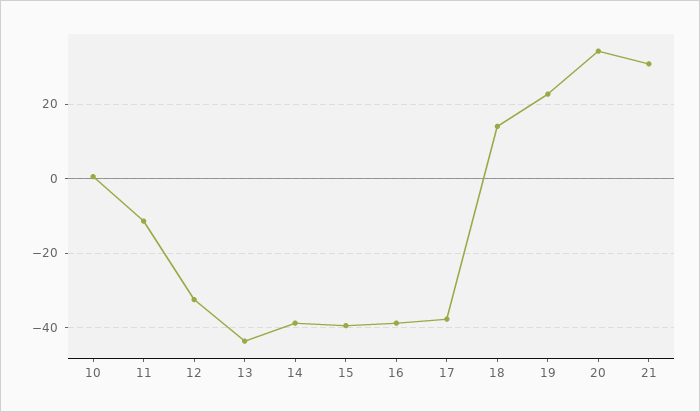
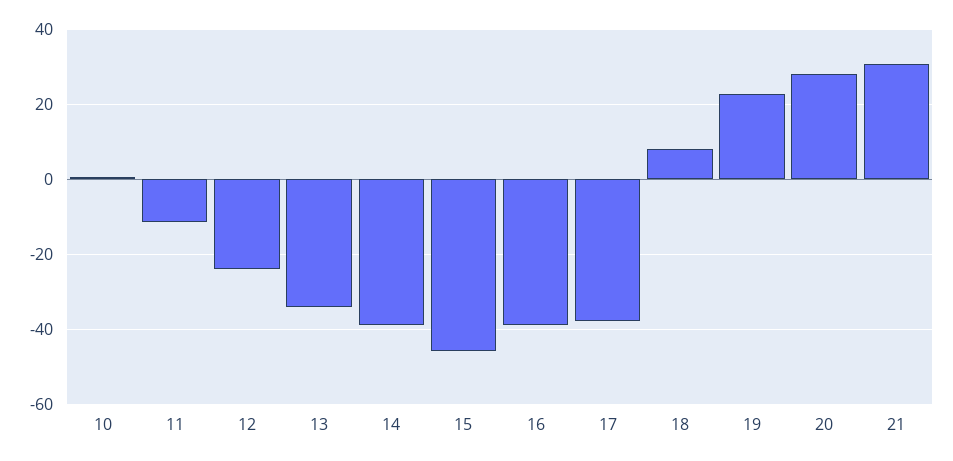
12: -32 -> -24
13: -44 -> -34
15: -40 -> -46
18: 14 -> 8
20: 34 -> 28

